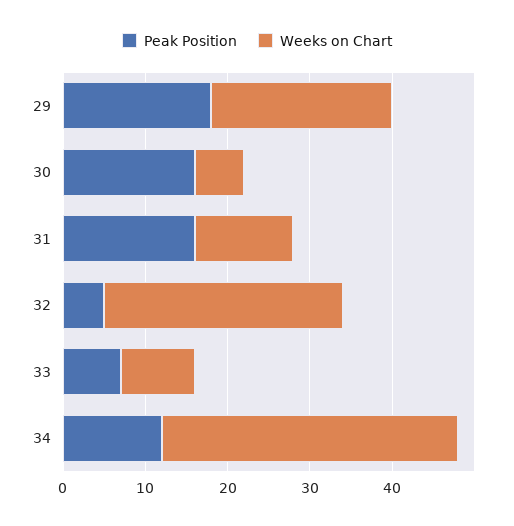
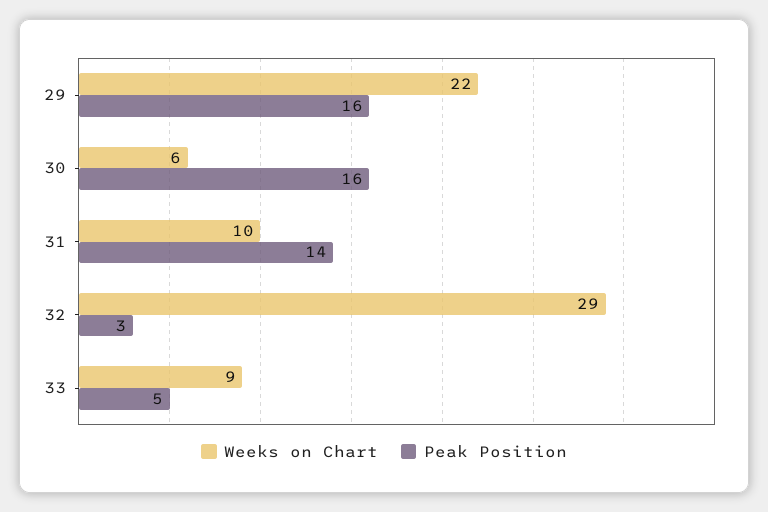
Peak Position, 29: 18 -> 16
Peak Position, 31: 16 -> 14
Weeks on Chart, 31: 12 -> 10
Peak Position, 32: 5 -> 3
Peak Position, 33: 7 -> 5
Peak Position, 34: 12 -> none
Weeks on Chart, 34: 36 -> none

